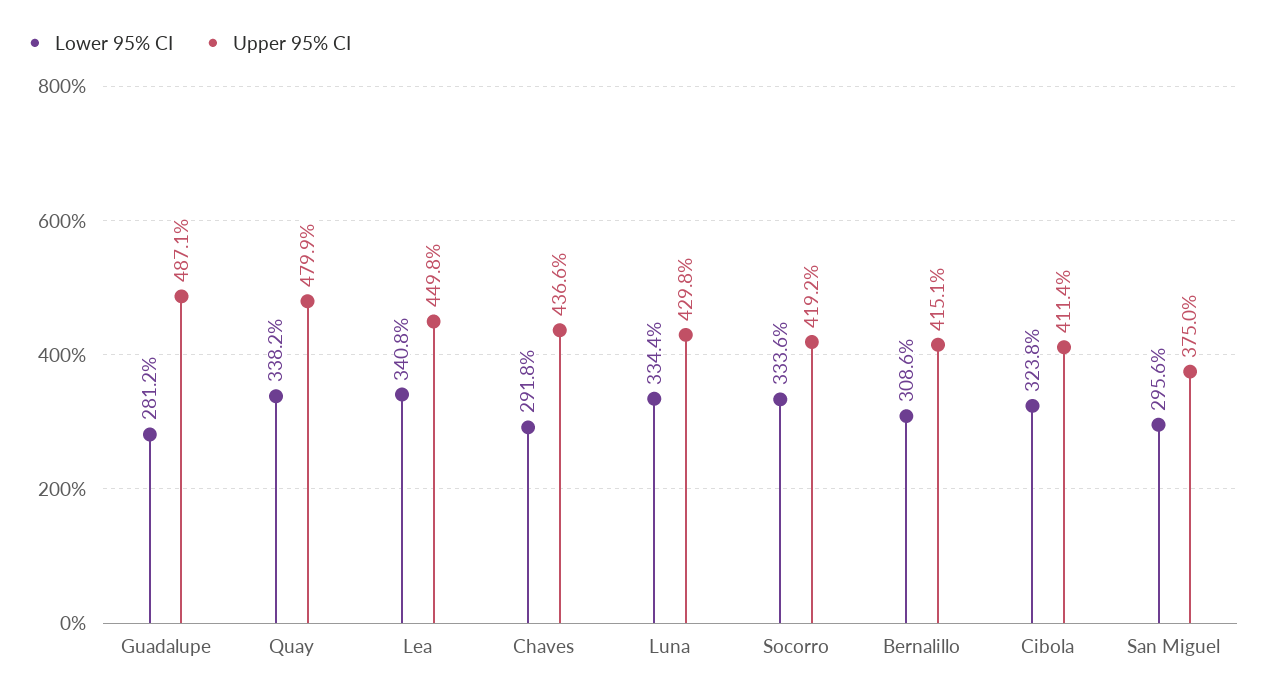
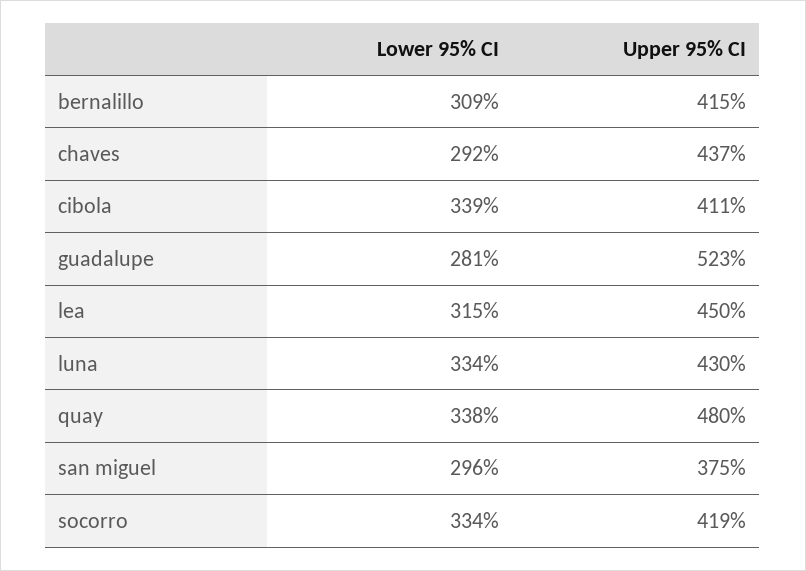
Upper 95% CI, Guadalupe: 487.1 -> 523
Lower 95% CI, Lea: 340.8 -> 315
Lower 95% CI, Cibola: 323.8 -> 339

